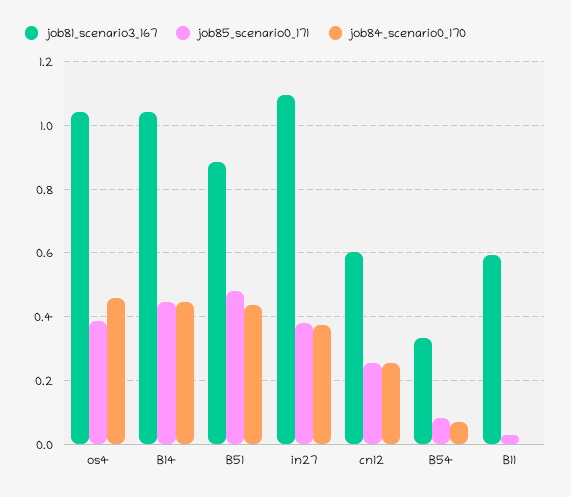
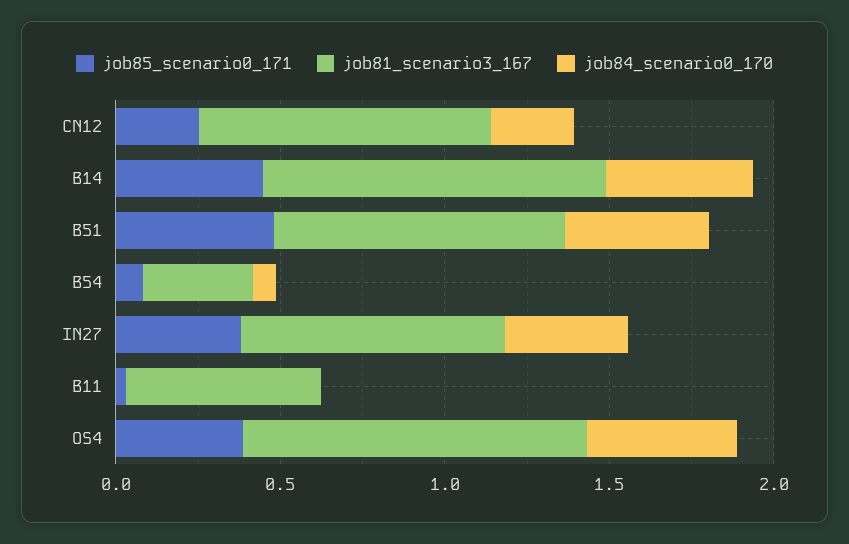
job81_scenario3_167, in27: 1.1 -> 0.8
job81_scenario3_167, cn12: 0.6 -> 0.9

